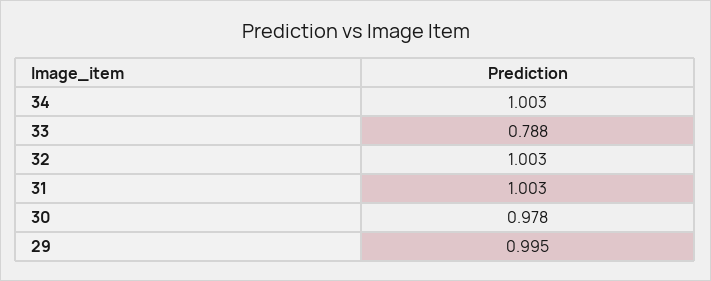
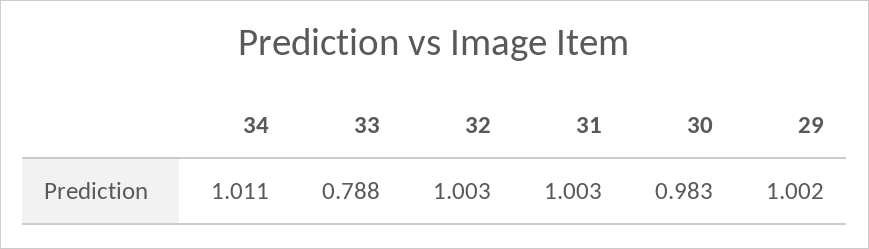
34: 1.003 -> 1.011
30: 0.978 -> 0.983
29: 0.995 -> 1.002

